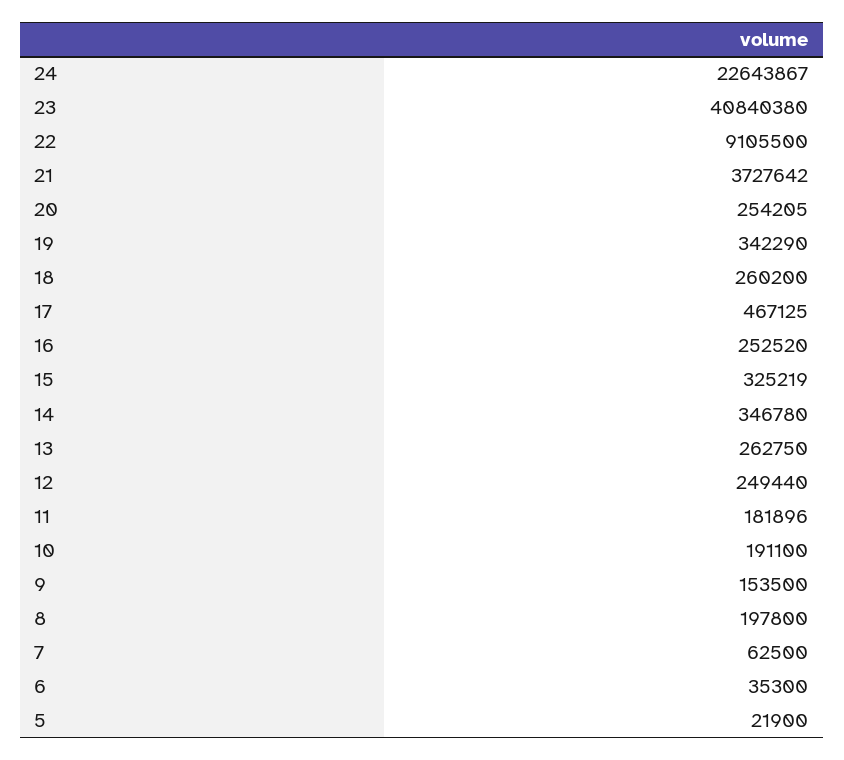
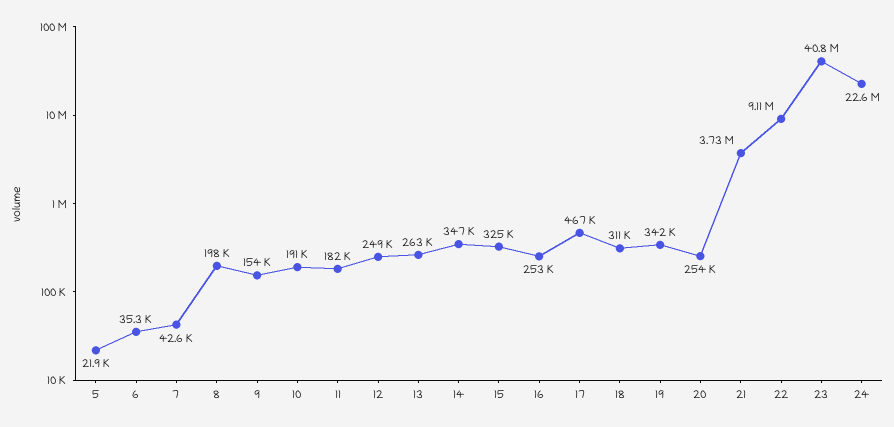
18: 260200 -> 311000
7: 62500 -> 42600

